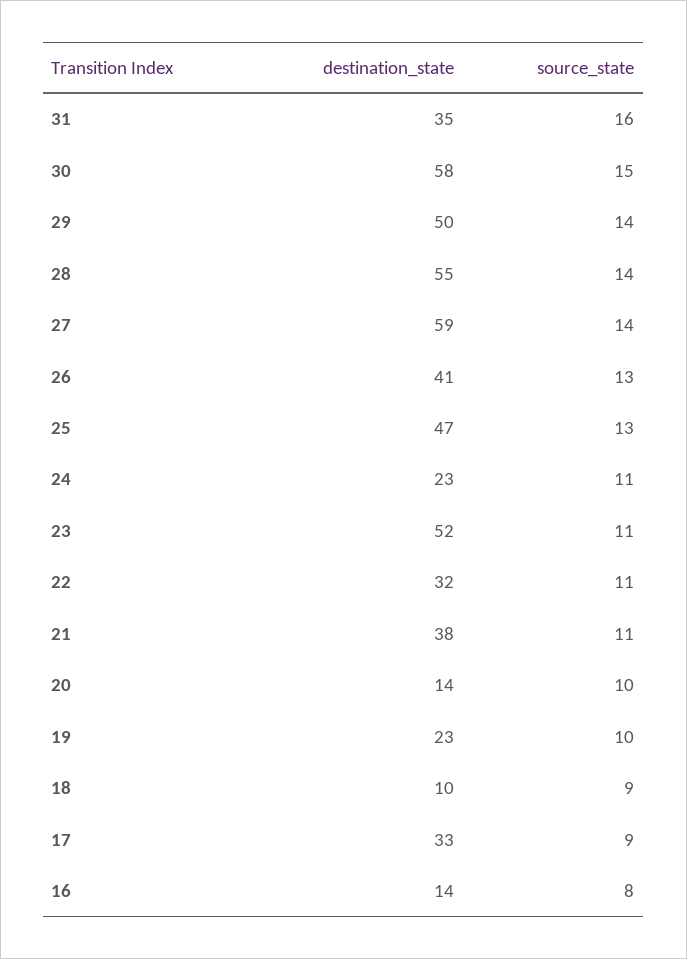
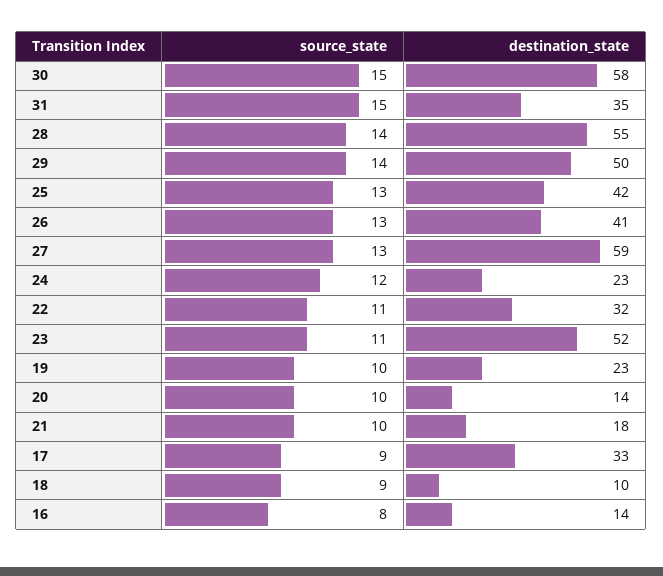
source_state, 31: 16 -> 15
source_state, 27: 14 -> 13
destination_state, 25: 47 -> 42
source_state, 24: 11 -> 12
destination_state, 21: 38 -> 18
source_state, 21: 11 -> 10

